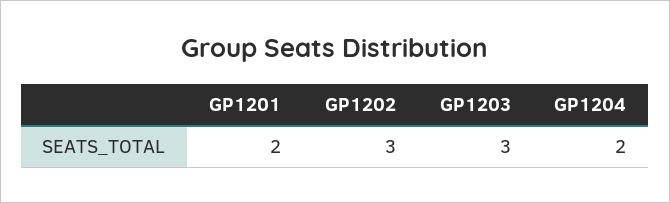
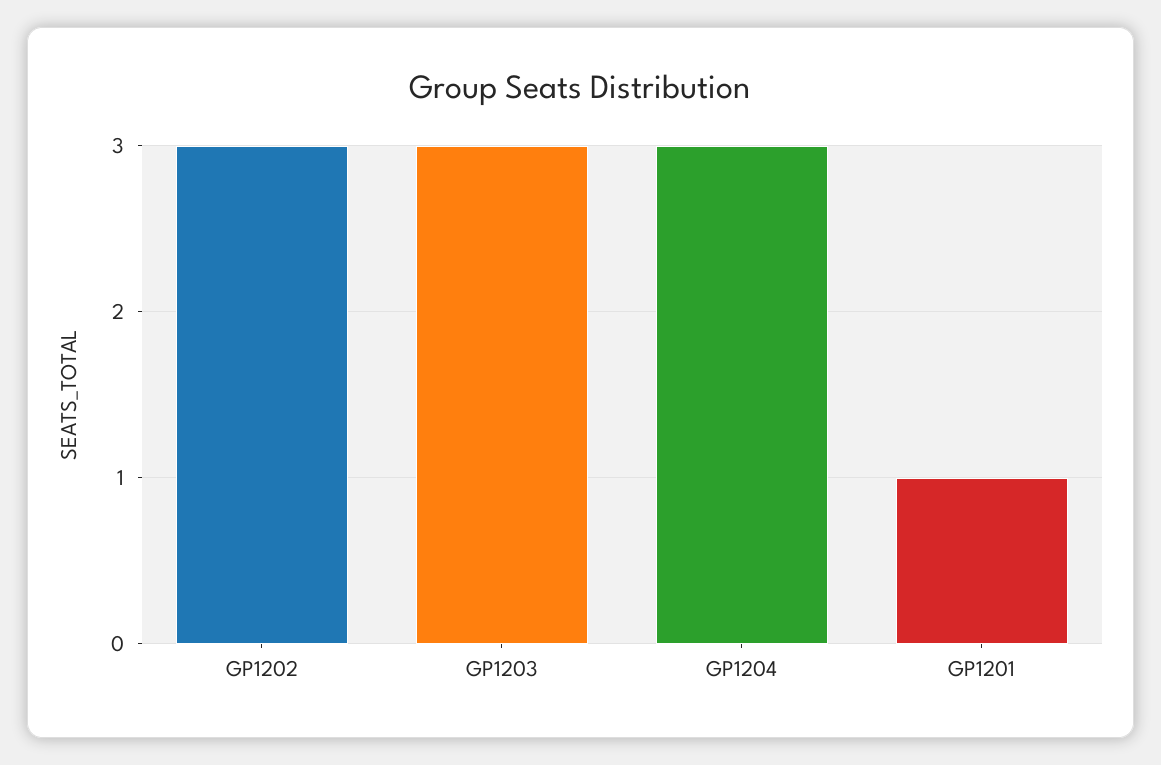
GP1201: 2 -> 1
GP1204: 2 -> 3

